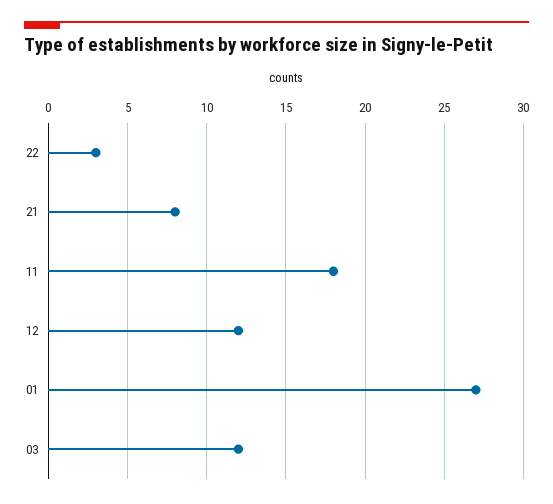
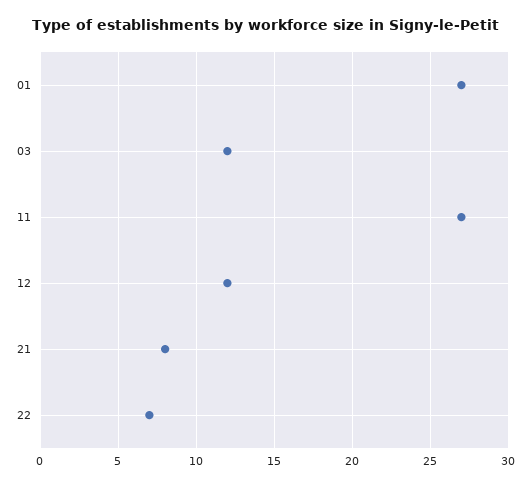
22: 3 -> 7
11: 18 -> 27

